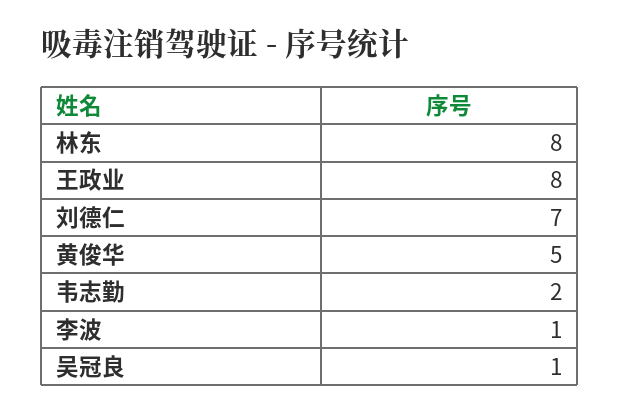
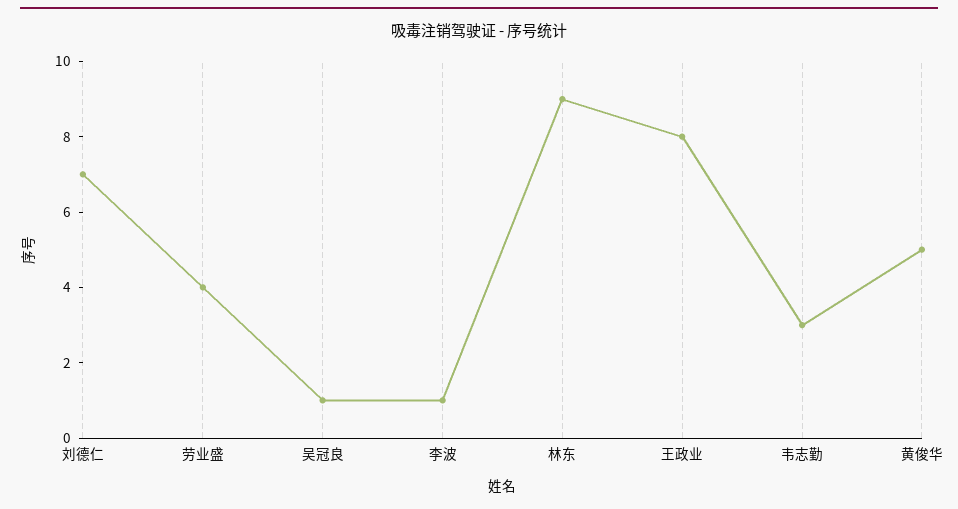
林东: 8 -> 9
韦志勤: 2 -> 3
劳业盛: none -> 4

